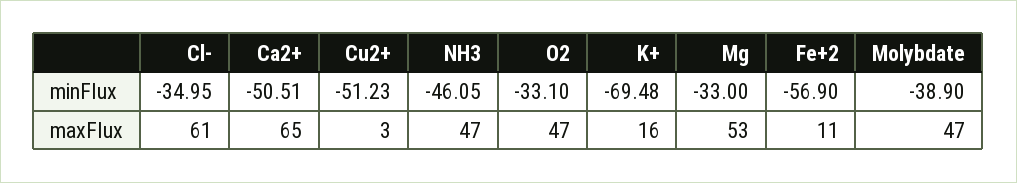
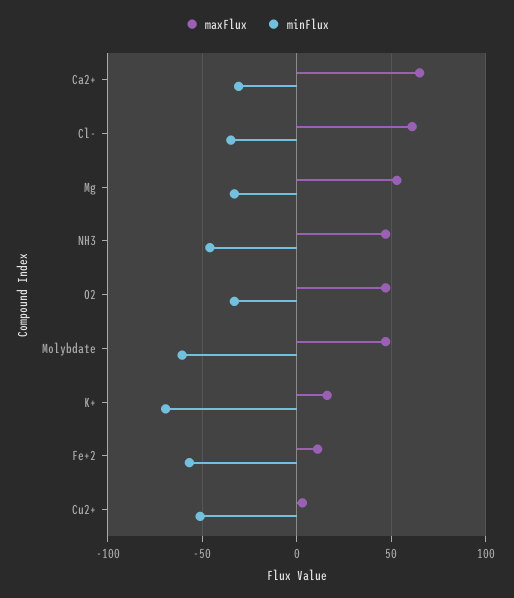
minFlux, Ca2+: -50.51 -> -30
minFlux, Molybdate: -38.9 -> -60

